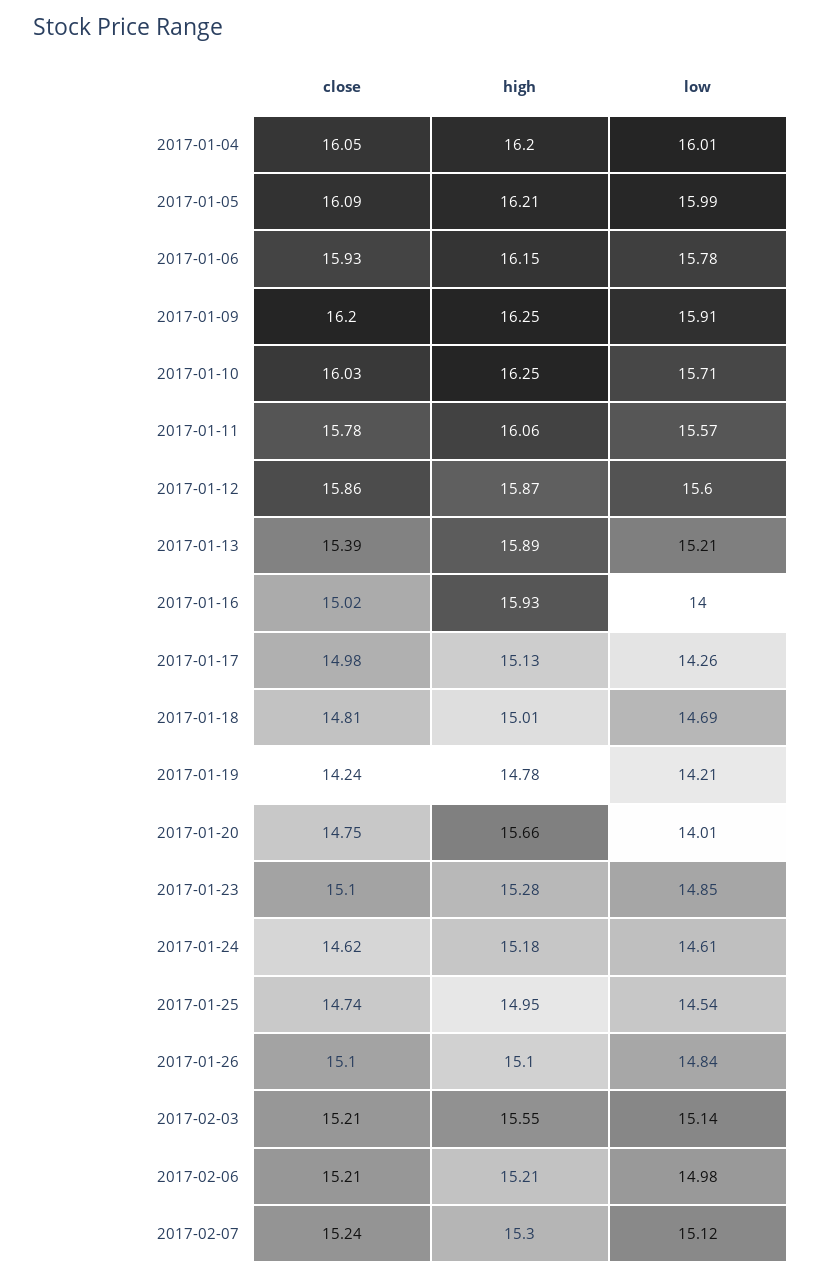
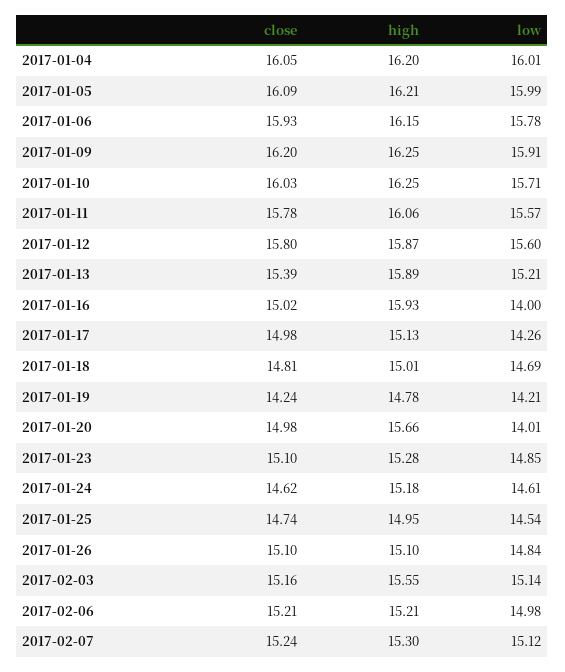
close, 2017-01-12: 15.86 -> 15.8
close, 2017-01-20: 14.75 -> 14.98
close, 2017-02-03: 15.21 -> 15.16

